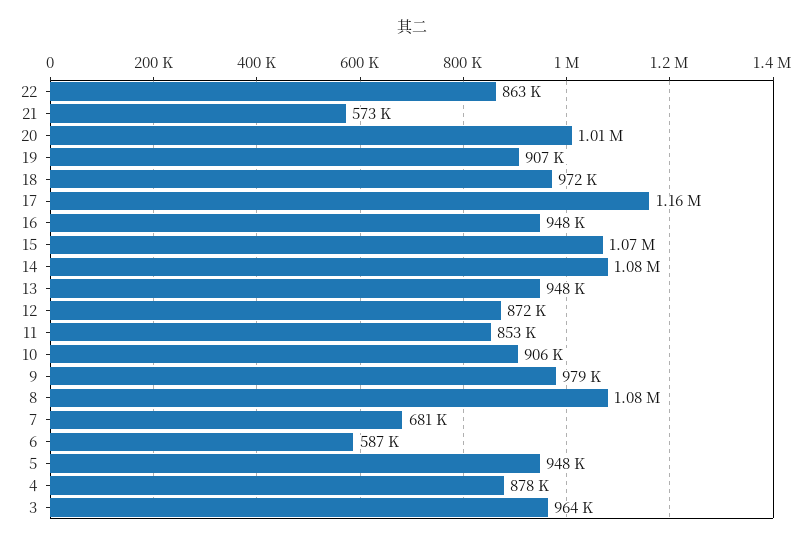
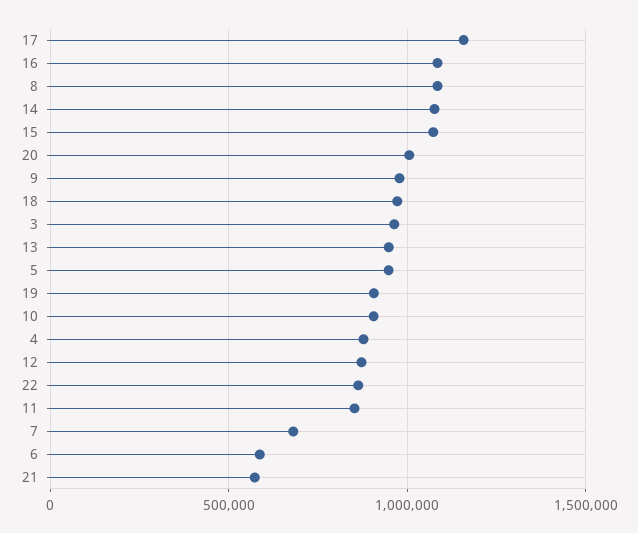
16: 948000 -> 1100000

